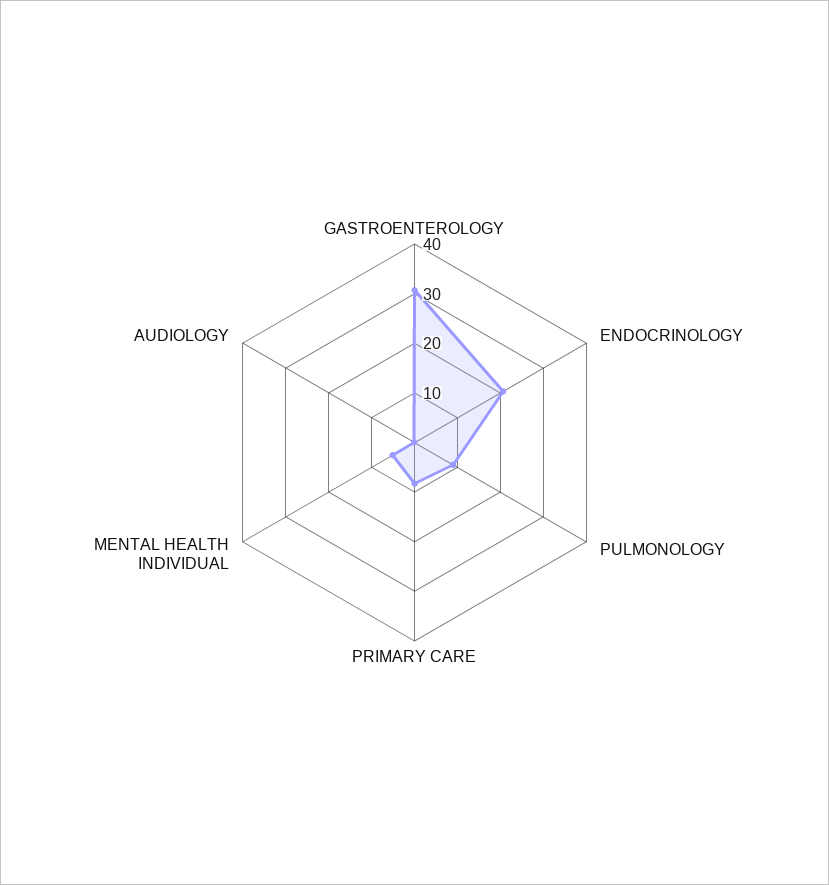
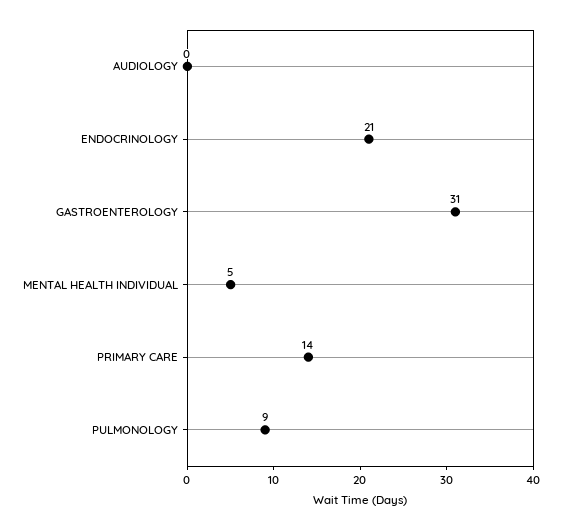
PRIMARY CARE: 8 -> 14

